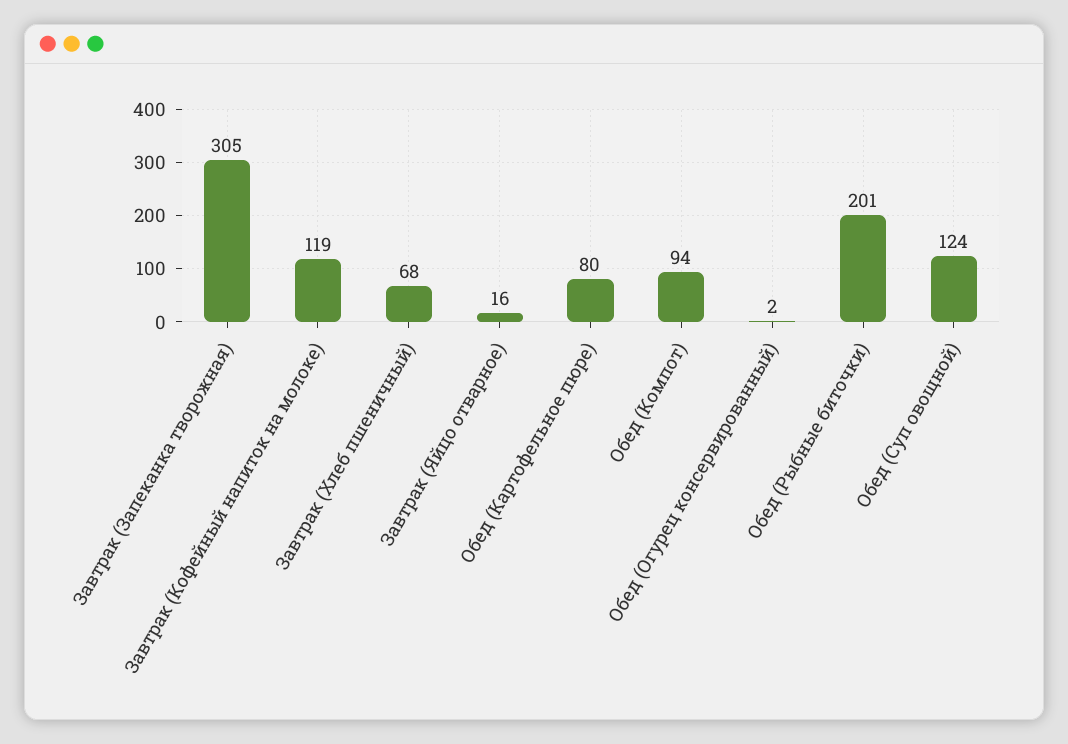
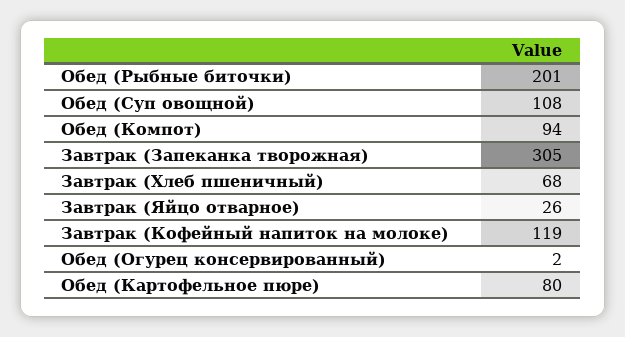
Завтрак (Яйцо отварное): 16 -> 26
Обед (Суп овощной): 124 -> 108

